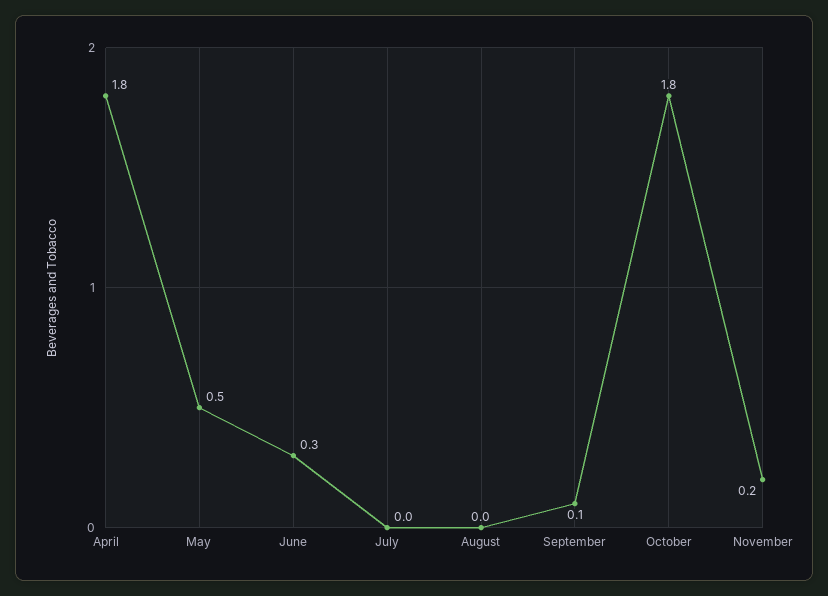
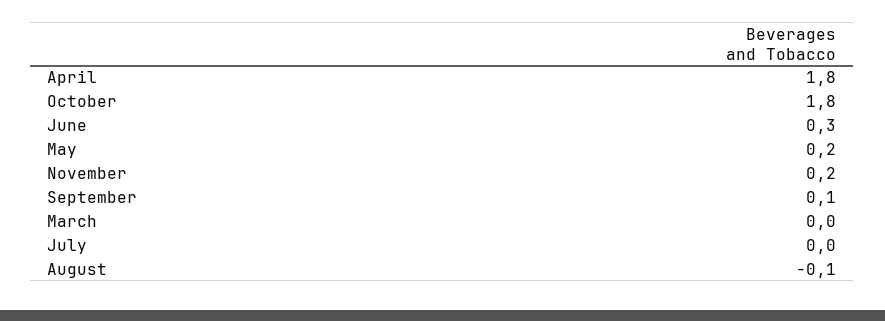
May: 0.5 -> 0.2
August: 0 -> -0.1
March: none -> 0

